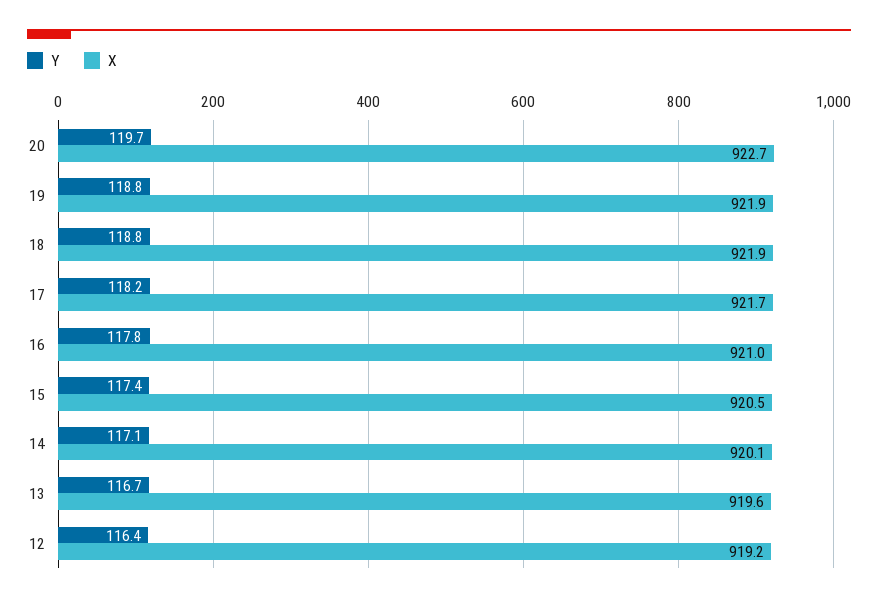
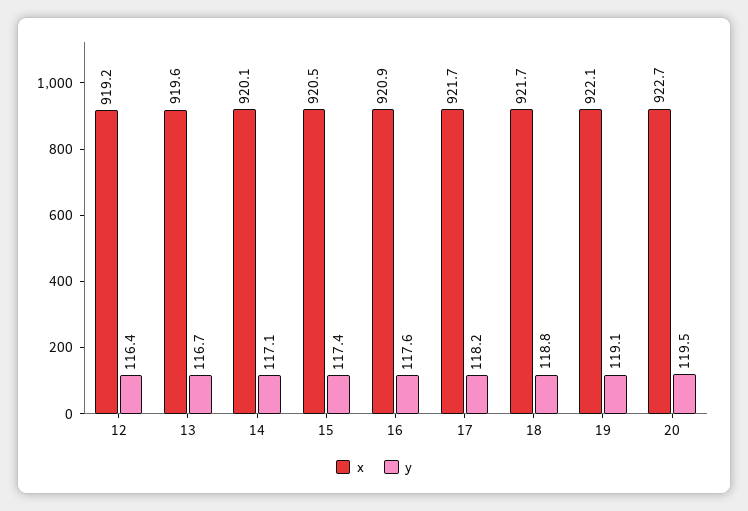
Y, 20: 119.7 -> 119.5
Y, 19: 118.8 -> 119.1
X, 19: 921.9 -> 922.1
X, 18: 921.9 -> 921.7
Y, 16: 117.8 -> 117.6
X, 16: 921 -> 920.9

